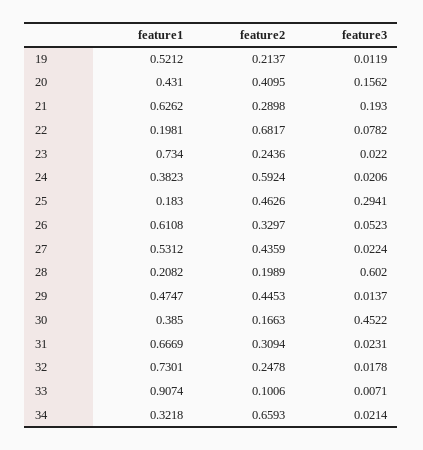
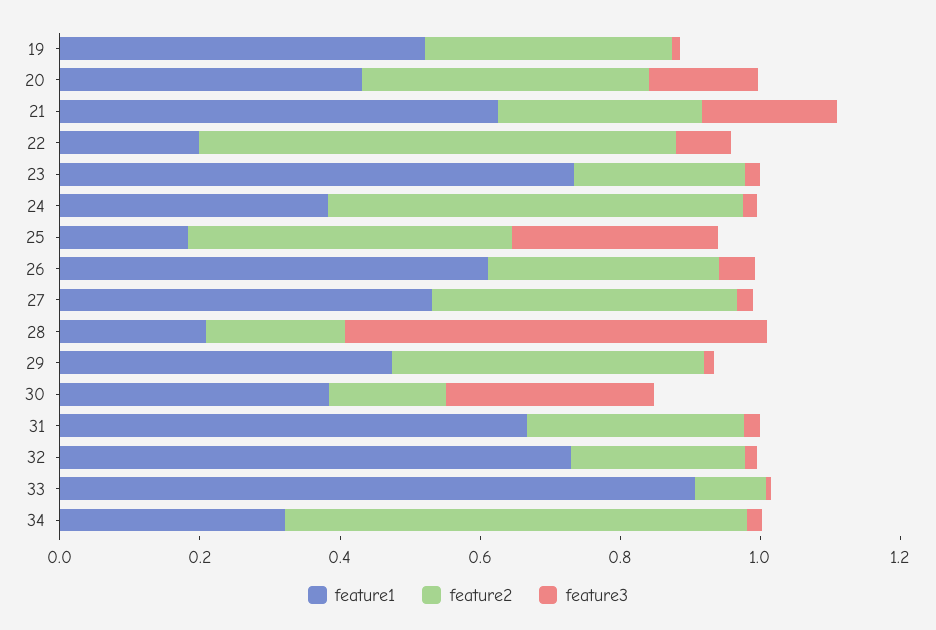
feature2, 19: 0.2137 -> 0.35
feature3, 30: 0.4522 -> 0.3

